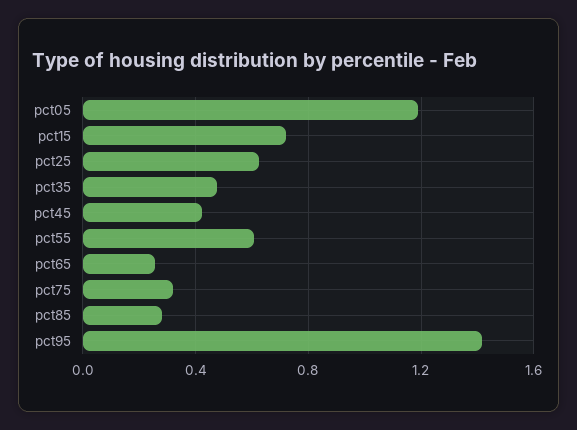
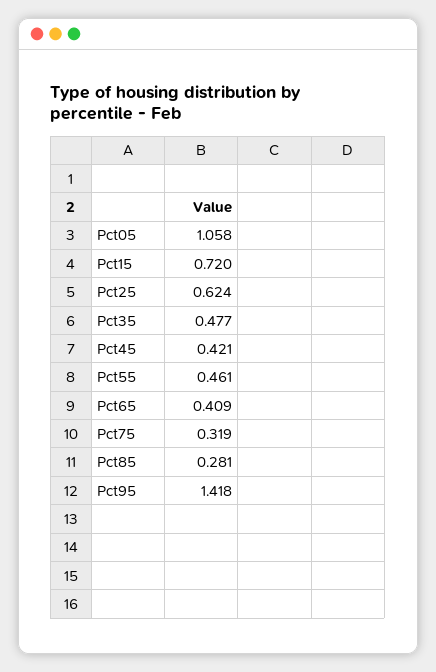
pct05: 1.2 -> 1.058
pct55: 0.6 -> 0.461
pct65: 0.25 -> 0.409

